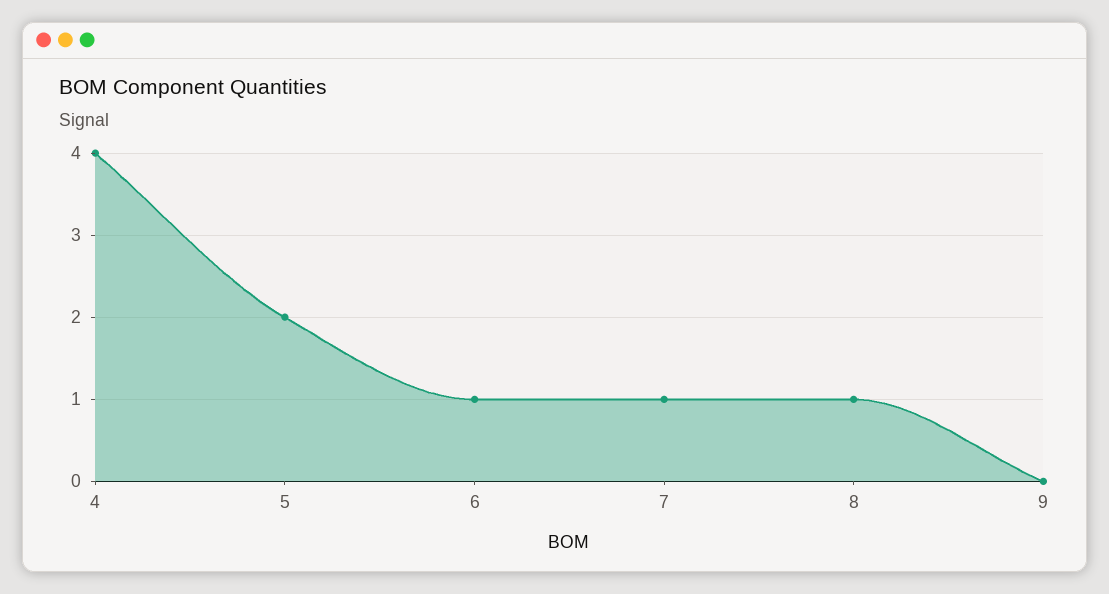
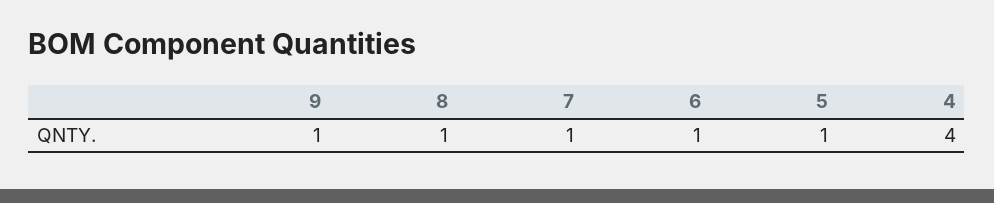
5: 2 -> 1
9: 0 -> 1

